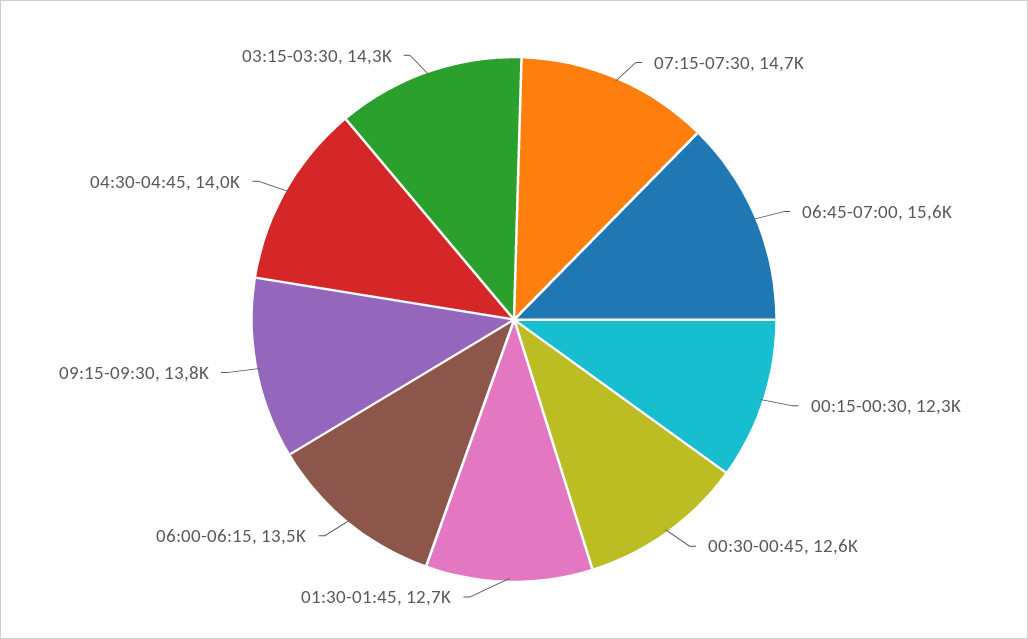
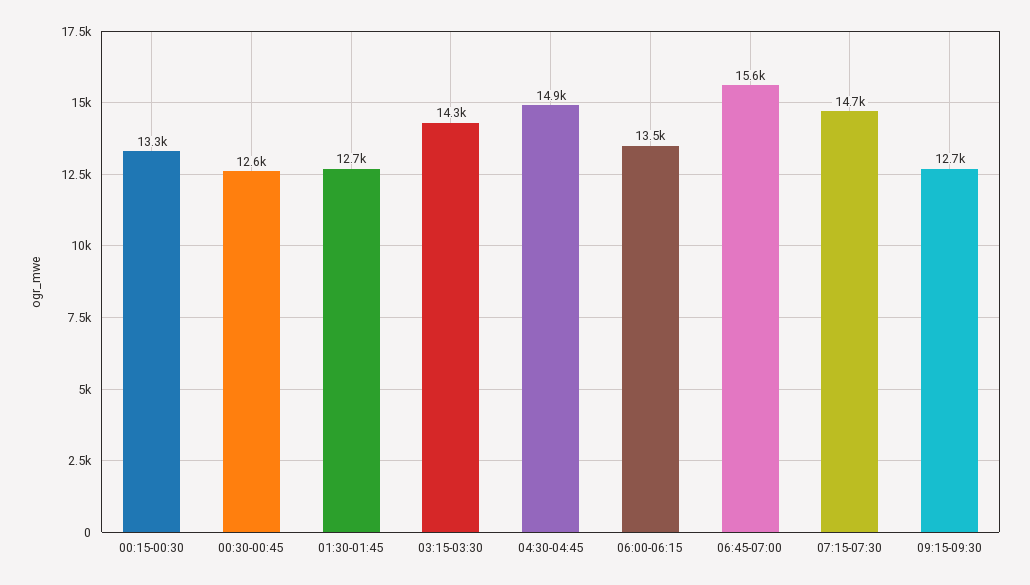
00:15-00:30: 12300 -> 13300
09:15-09:30: 13800 -> 12700
04:30-04:45: 14000 -> 14900

